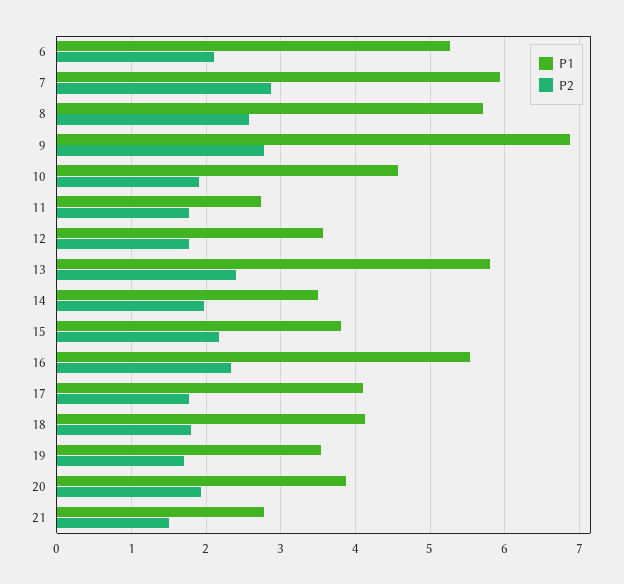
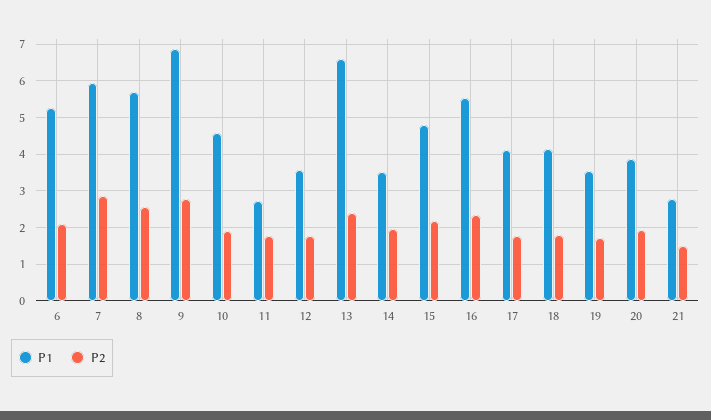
P1, 13: 5.8 -> 6.6
P1, 15: 3.8 -> 4.8

